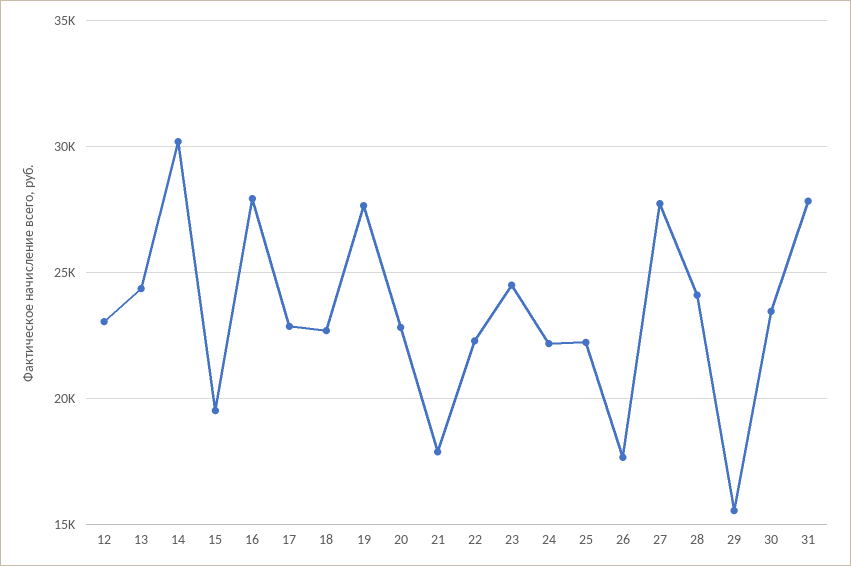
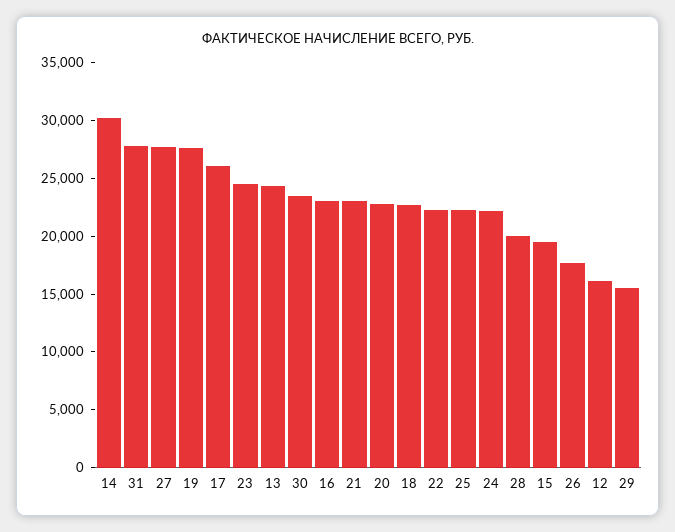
12: 23000 -> 16000
16: 28000 -> 23000
17: 23000 -> 26000
21: 18000 -> 23000
28: 24000 -> 20000

